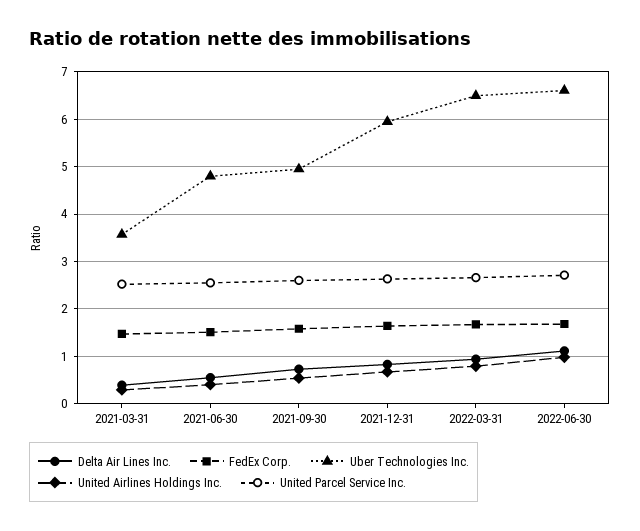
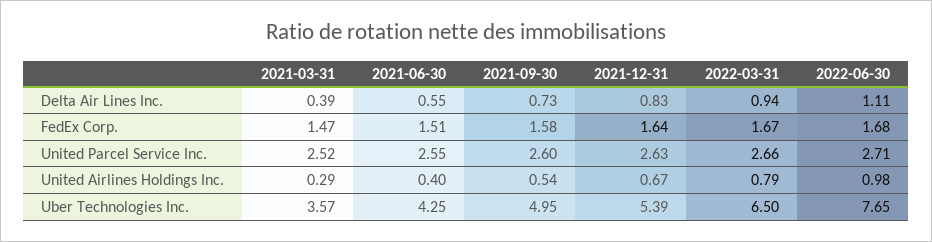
Uber Technologies Inc., 2021-06-30: 4.8 -> 4.25
Uber Technologies Inc., 2021-12-31: 6 -> 5.39
Uber Technologies Inc., 2022-06-30: 6.6 -> 7.65

